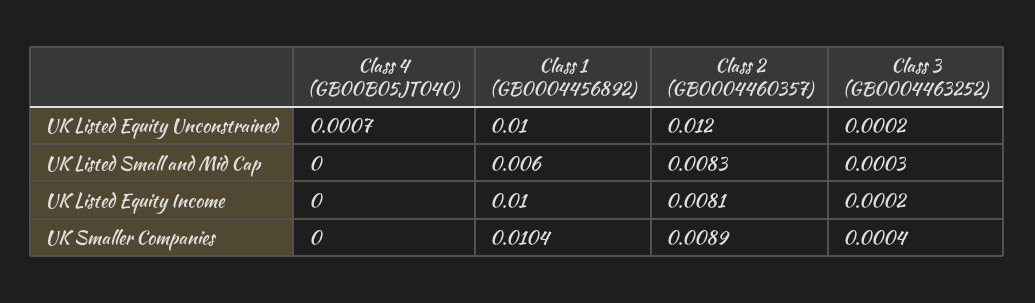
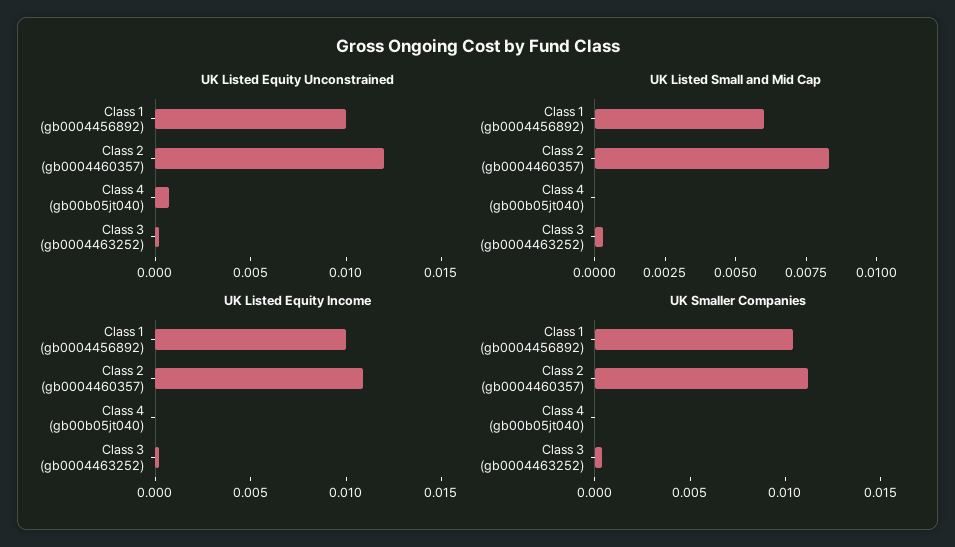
UK Listed Equity Income, Class 2 (GB0004460357): 0.0081 -> 0.011
UK Smaller Companies, Class 2 (GB0004460357): 0.0089 -> 0.011

